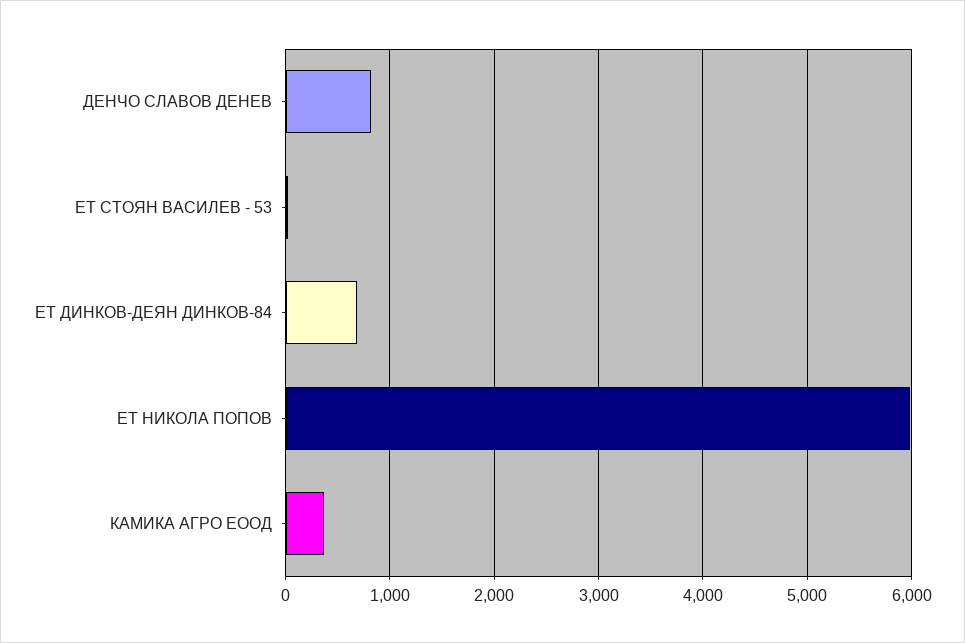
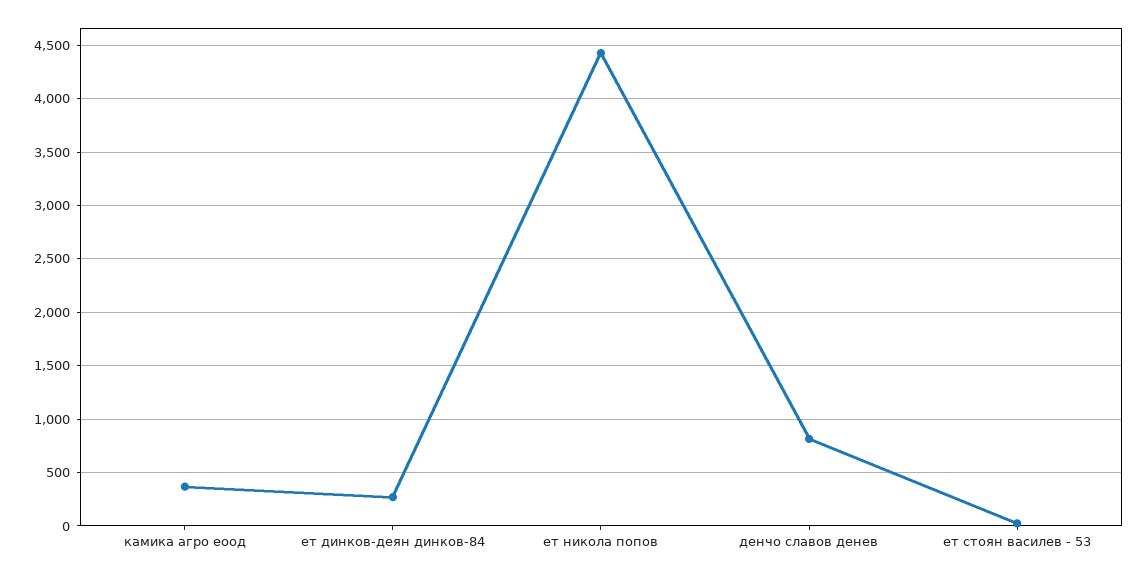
ЕТ ДИНКОВ-ДЕЯН ДИНКОВ-84: 700 -> 300
ЕТ НИКОЛА ПОПОВ: 6000 -> 4400

